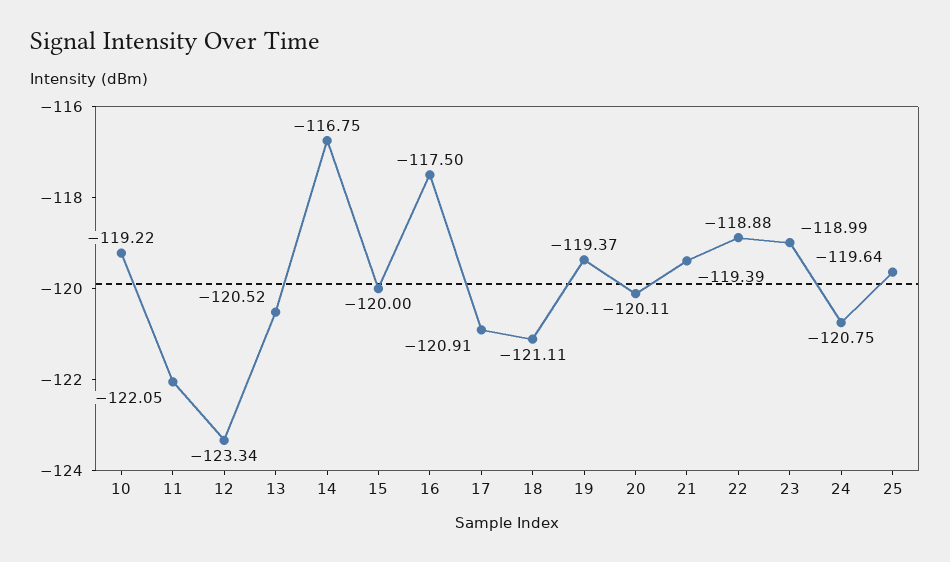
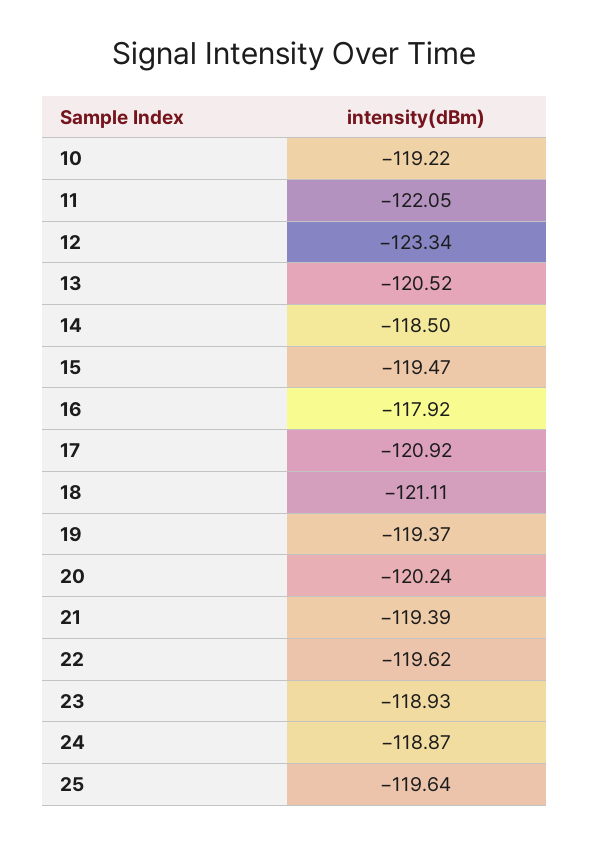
14: -116.75 -> -118.5
15: -120 -> -119.47
16: -117.5 -> -117.92
17: -120.91 -> -120.92
20: -120.11 -> -120.24
22: -118.88 -> -119.62
23: -118.99 -> -118.93
24: -120.75 -> -118.87

